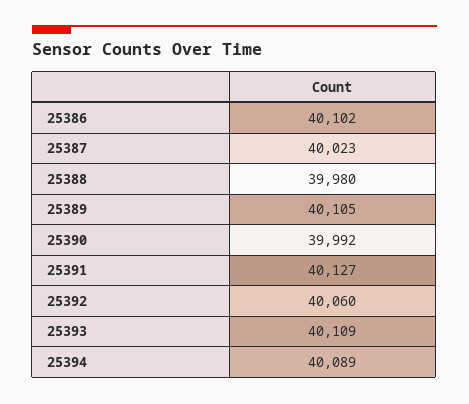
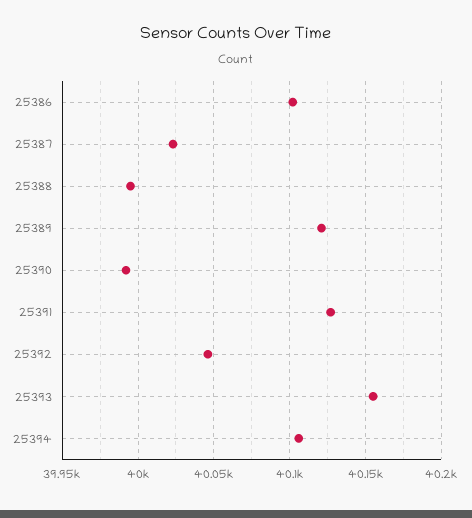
25388: 39980 -> 39995
25389: 40105 -> 40120
25392: 40060 -> 40045
25393: 40109 -> 40155
25394: 40089 -> 40105

